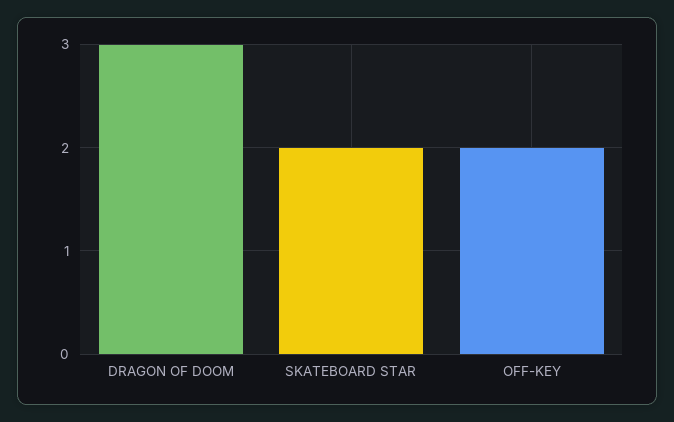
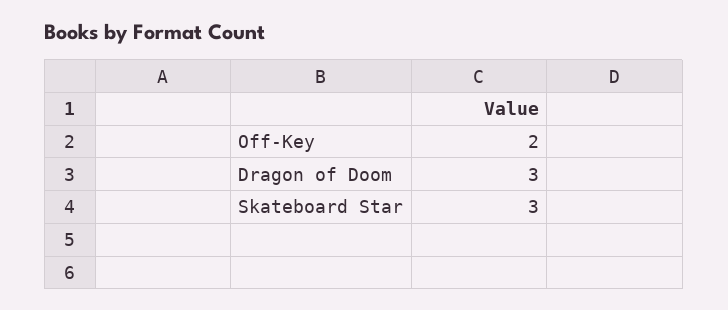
SKATEBOARD STAR: 2 -> 3

